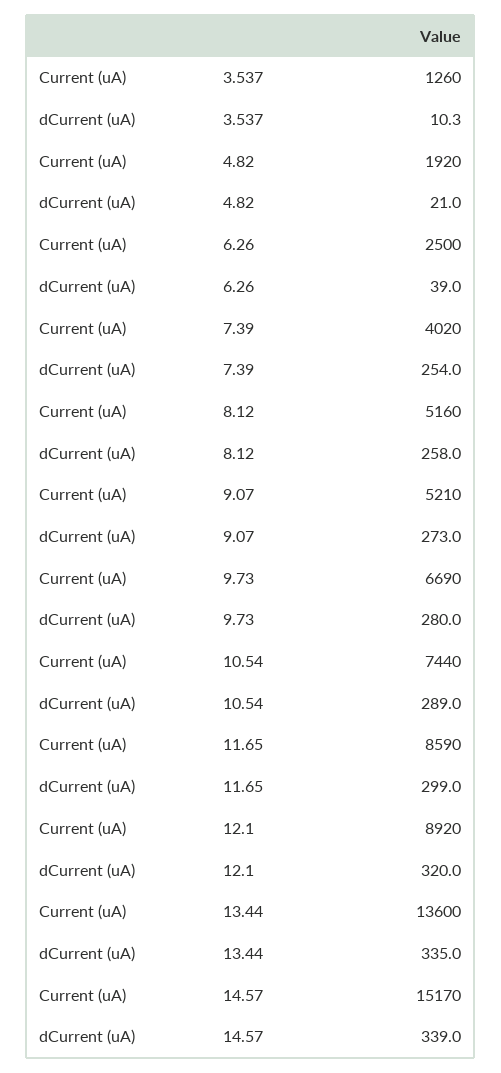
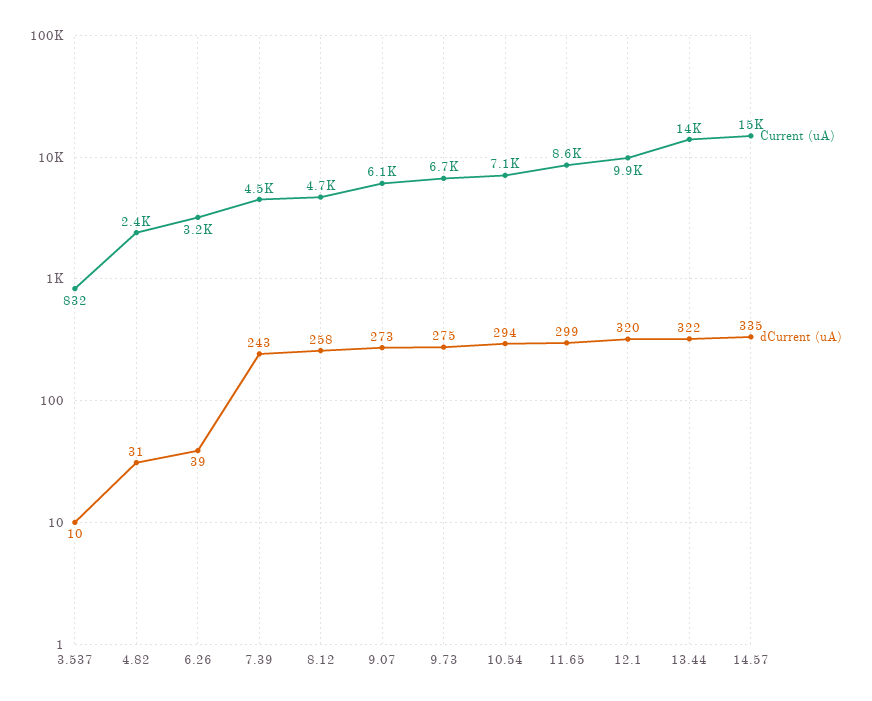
Current (uA), 3.537: 1260 -> 832
Current (uA), 4.82: 1920 -> 2400
dCurrent (uA), 4.82: 21 -> 31
Current (uA), 6.26: 2500 -> 3200
Current (uA), 7.39: 4020 -> 4500
dCurrent (uA), 7.39: 254 -> 243
Current (uA), 8.12: 5160 -> 4700
Current (uA), 9.07: 5210 -> 6100
dCurrent (uA), 9.73: 280 -> 275
Current (uA), 10.54: 7440 -> 7100
dCurrent (uA), 10.54: 289 -> 294
Current (uA), 12.1: 8920 -> 9900
dCurrent (uA), 13.44: 335 -> 322
dCurrent (uA), 14.57: 339 -> 335

